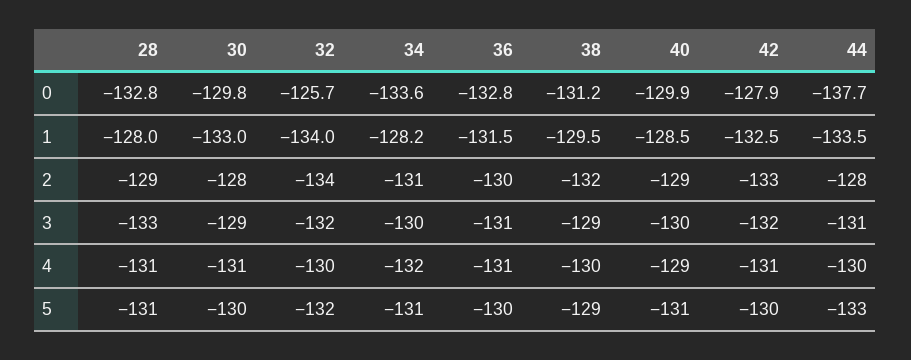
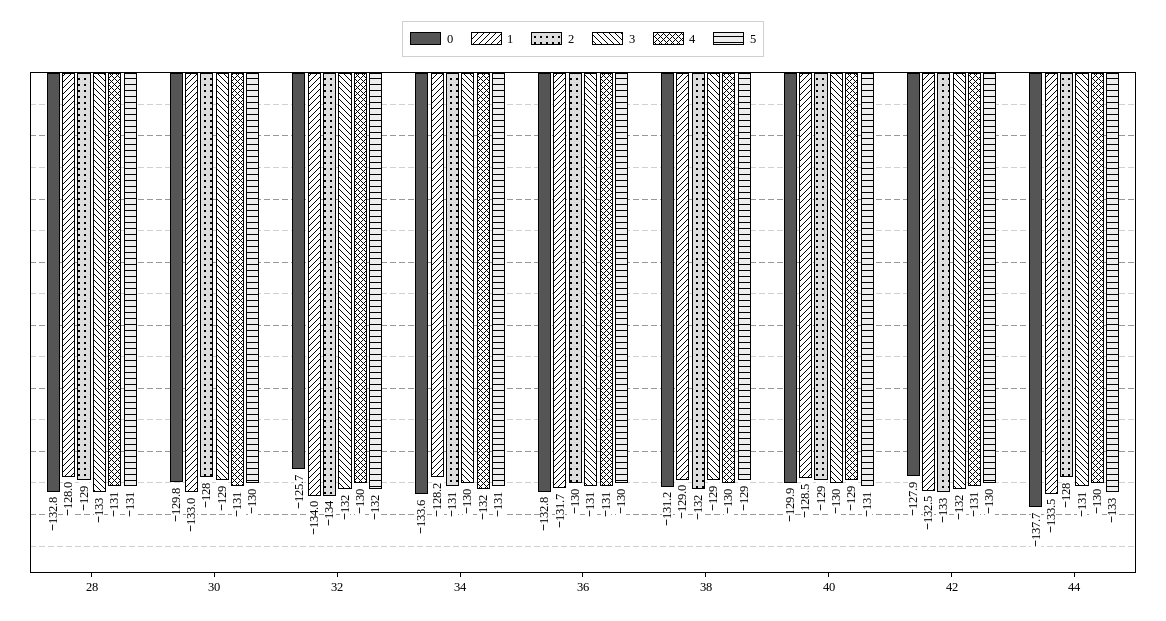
1, 36: -131.5 -> -131.7
1, 38: -129.5 -> -129

